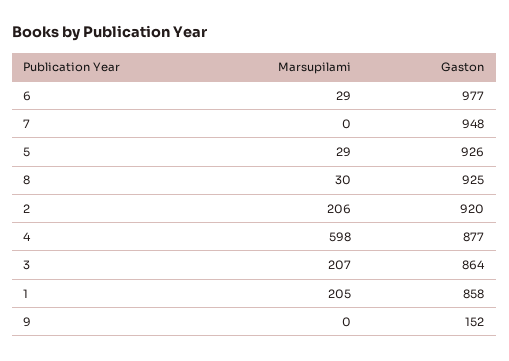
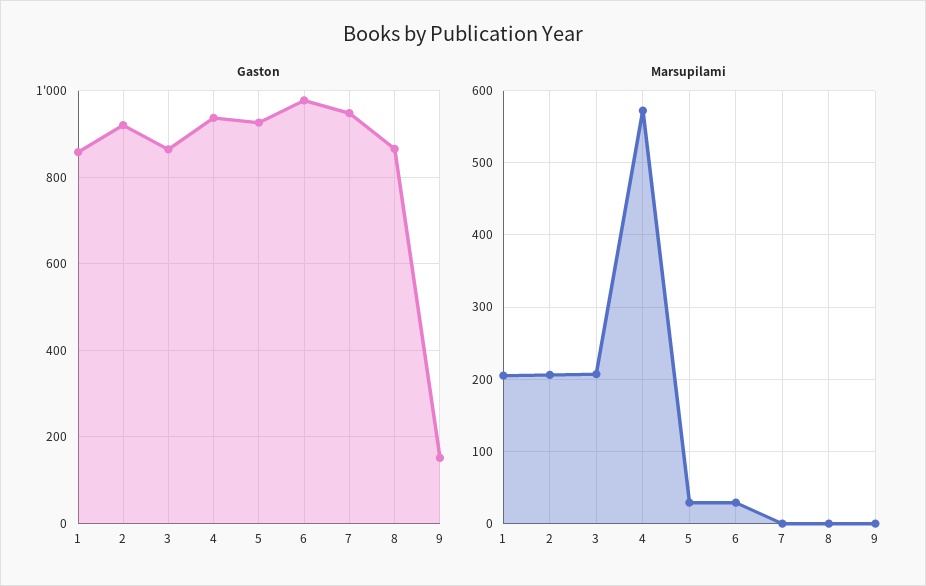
Marsupilami, 8: 30 -> 0
Gaston, 8: 925 -> 860
Marsupilami, 4: 598 -> 570
Gaston, 4: 877 -> 940

